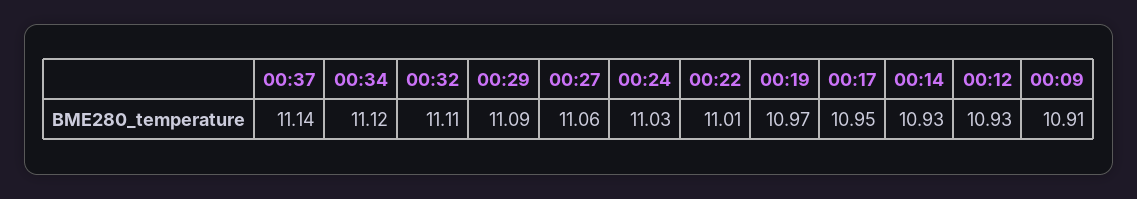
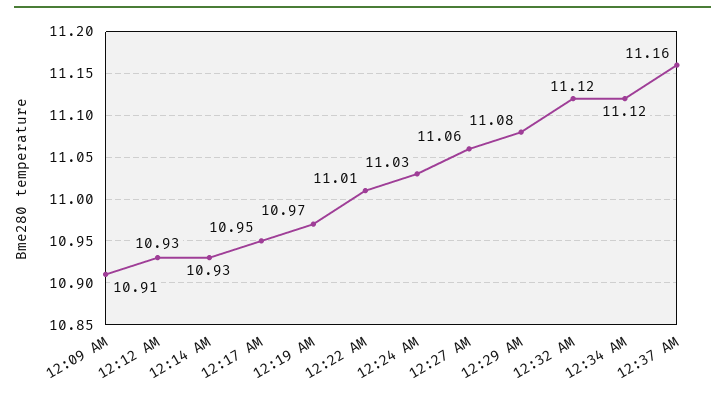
00:37: 11.14 -> 11.16
00:32: 11.11 -> 11.12
00:29: 11.09 -> 11.08

